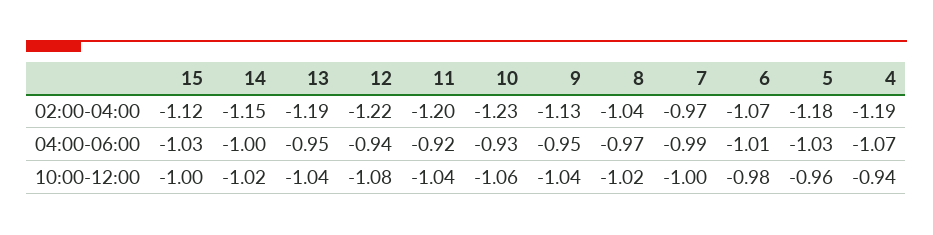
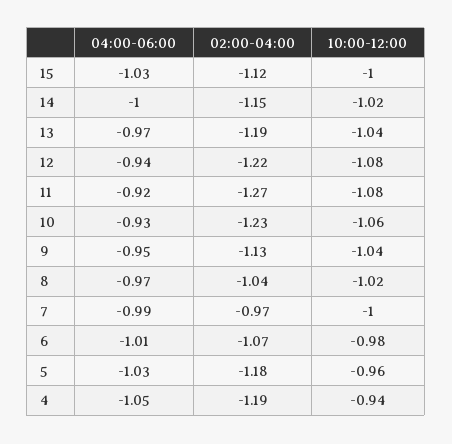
11, 02:00-04:00: -1.2 -> -1.27
13, 04:00-06:00: -0.95 -> -0.97
4, 04:00-06:00: -1.07 -> -1.05
11, 10:00-12:00: -1.04 -> -1.08

